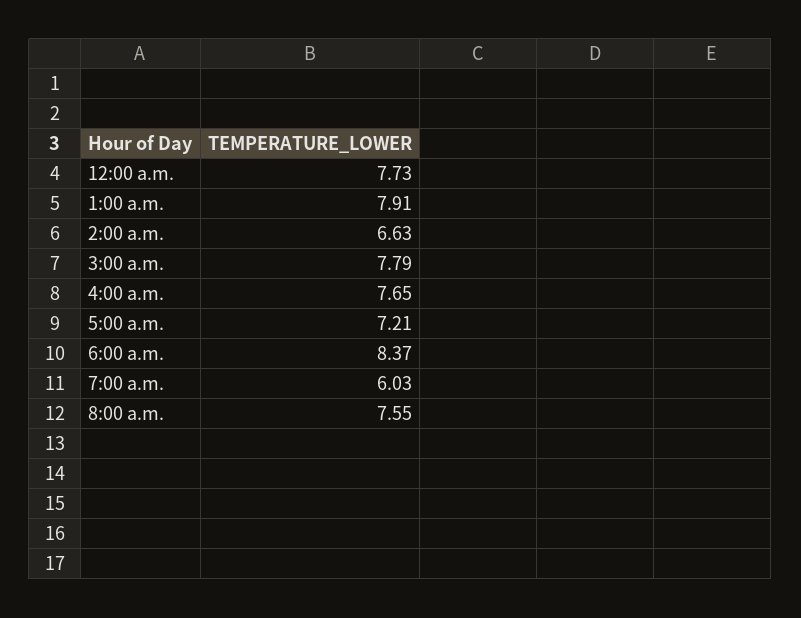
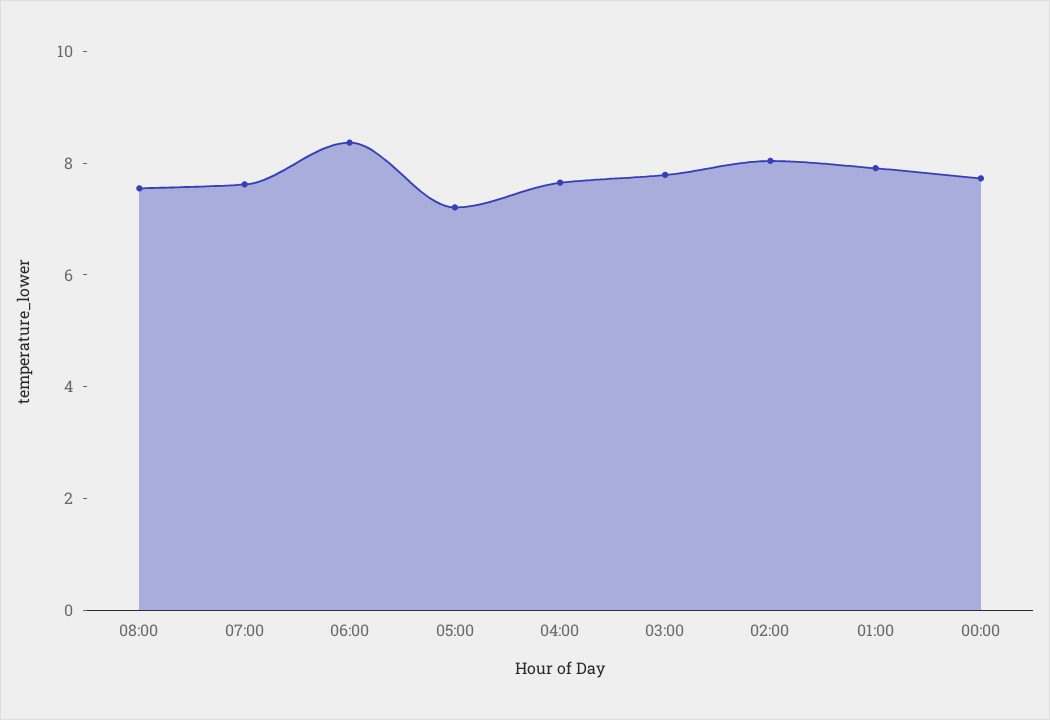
2:00 a.m.: 6.63 -> 8
7:00 a.m.: 6.03 -> 7.5

